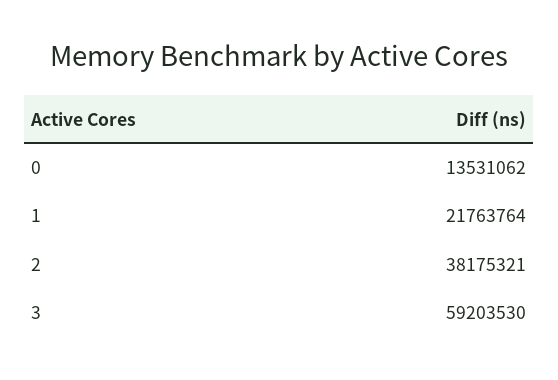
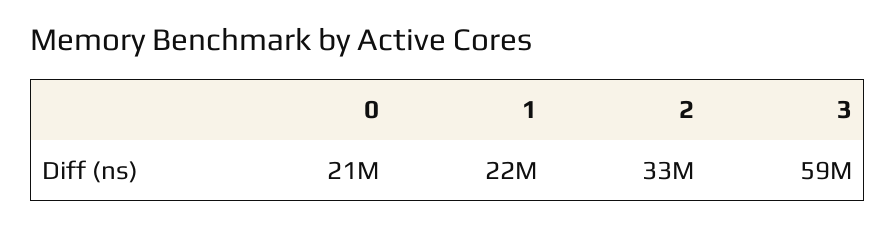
0: 13531062 -> 21000000
2: 38175321 -> 33000000

